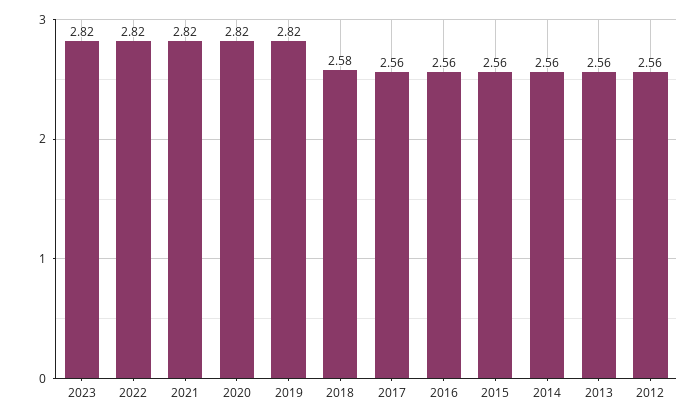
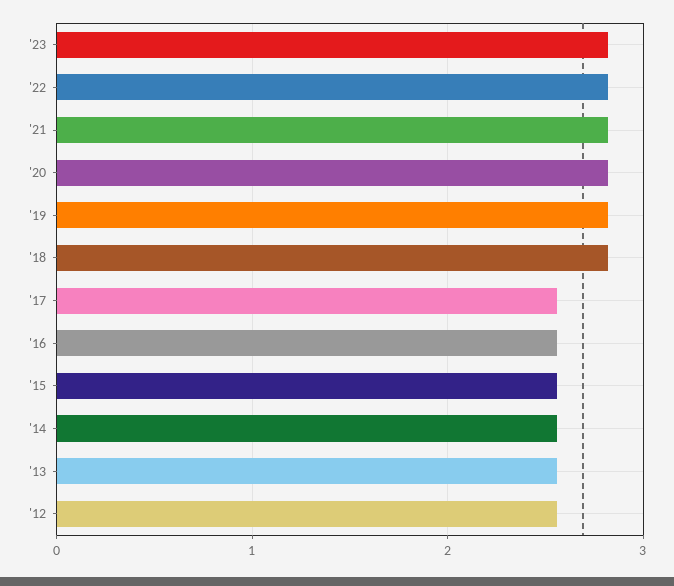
2018: 2.58 -> 2.8

